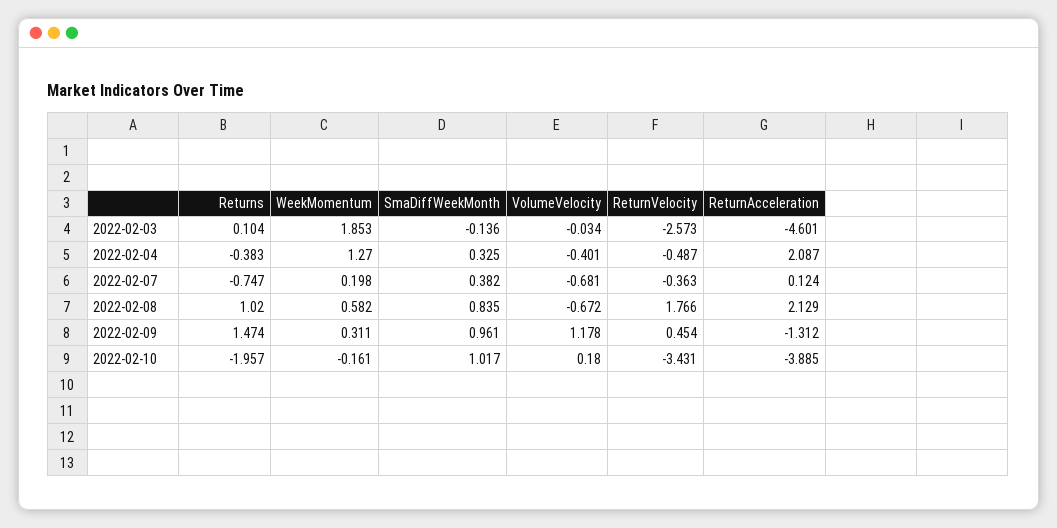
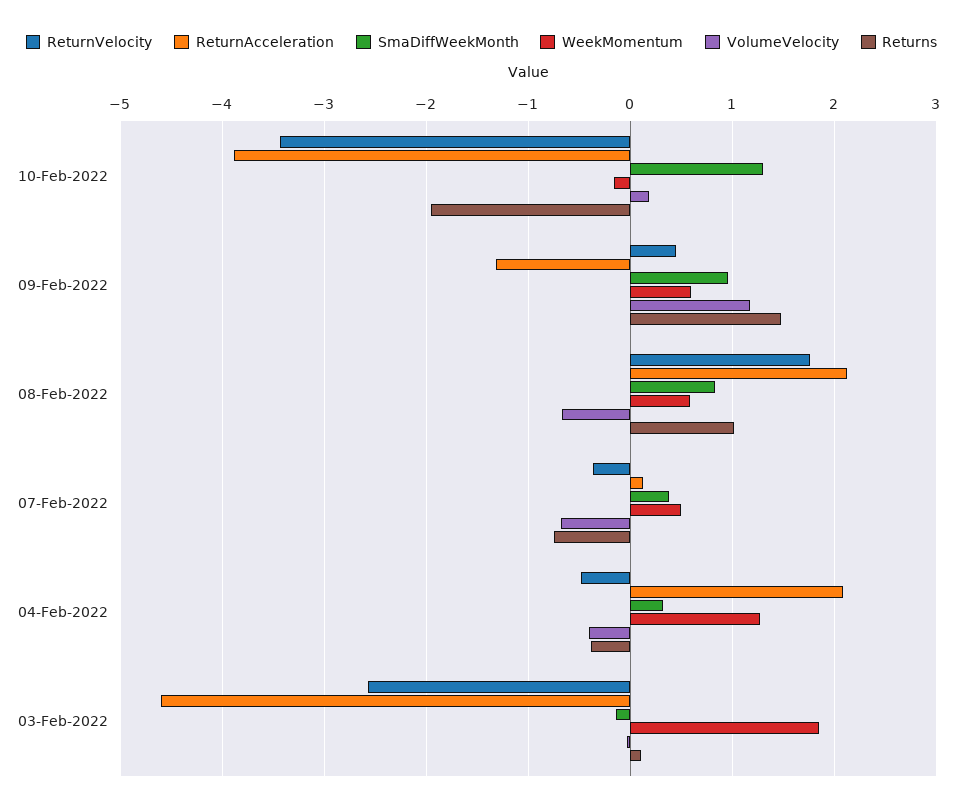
WeekMomentum, 2022-02-07: 0.198 -> 0.5
WeekMomentum, 2022-02-09: 0.311 -> 0.6
SmaDiffWeekMonth, 2022-02-10: 1.017 -> 1.3

